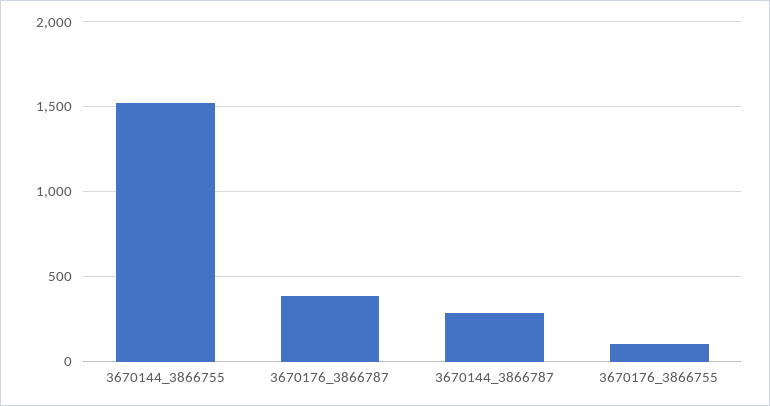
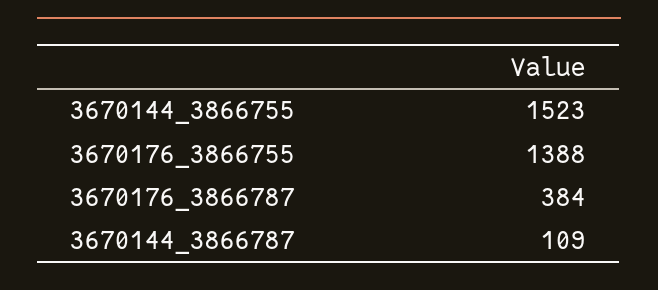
3670144_3866787: 300 -> 109
3670176_3866755: 100 -> 1388

